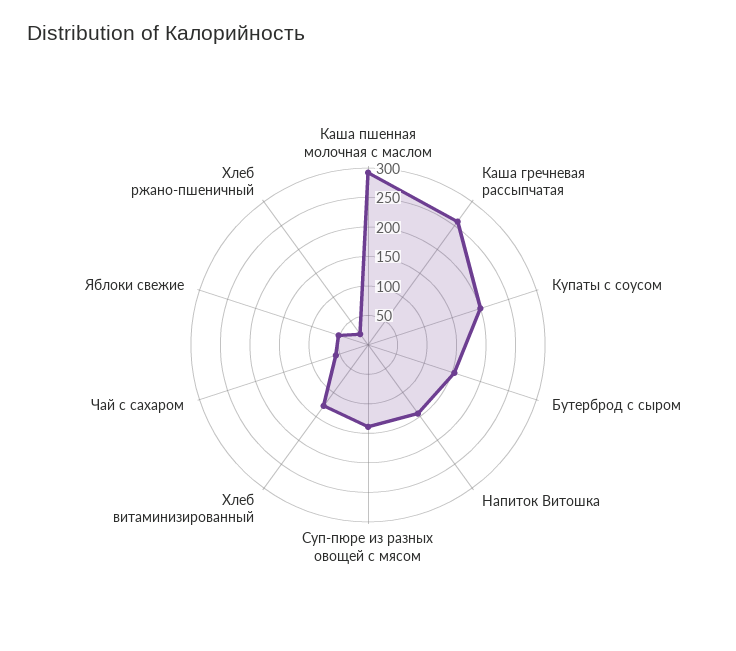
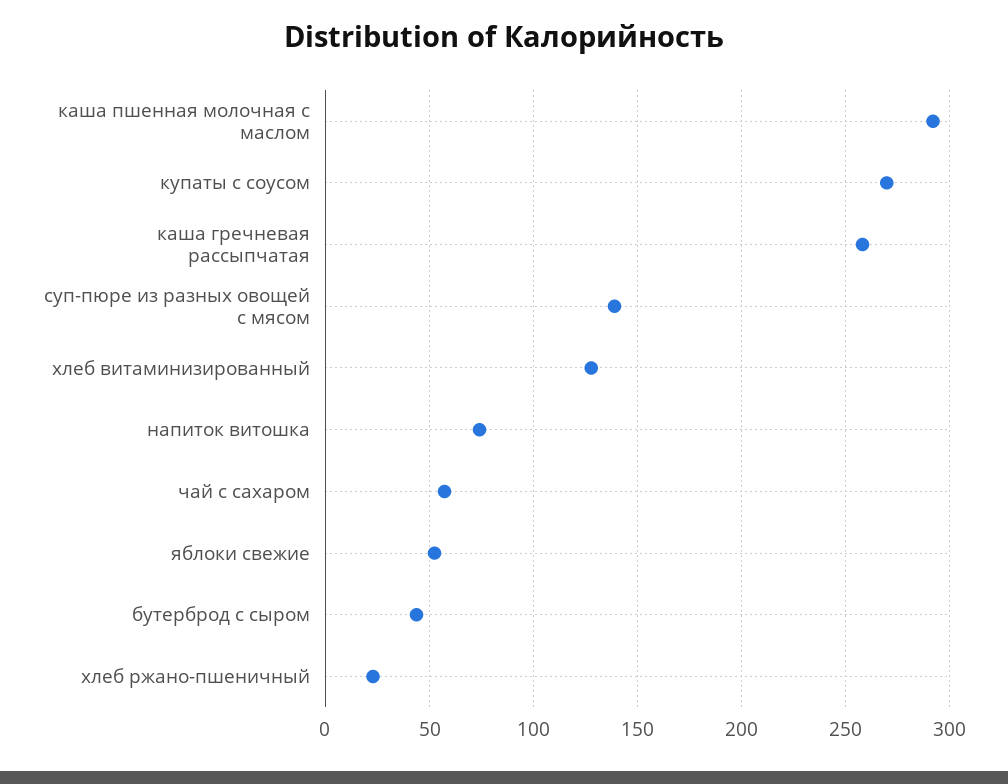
Купаты с соусом: 200 -> 270
Бутерброд с сыром: 150 -> 45
Напиток Витошка: 150 -> 75

